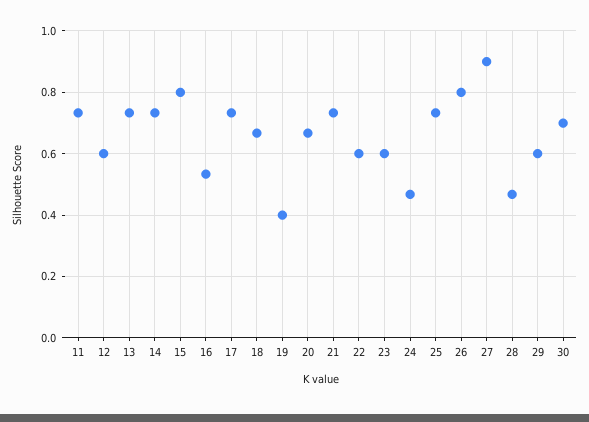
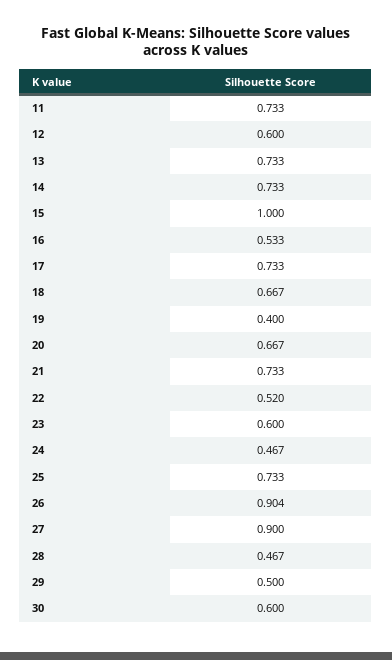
15: 0.8 -> 1
22: 0.6 -> 0.52
26: 0.8 -> 0.904
29: 0.6 -> 0.5
30: 0.7 -> 0.6

